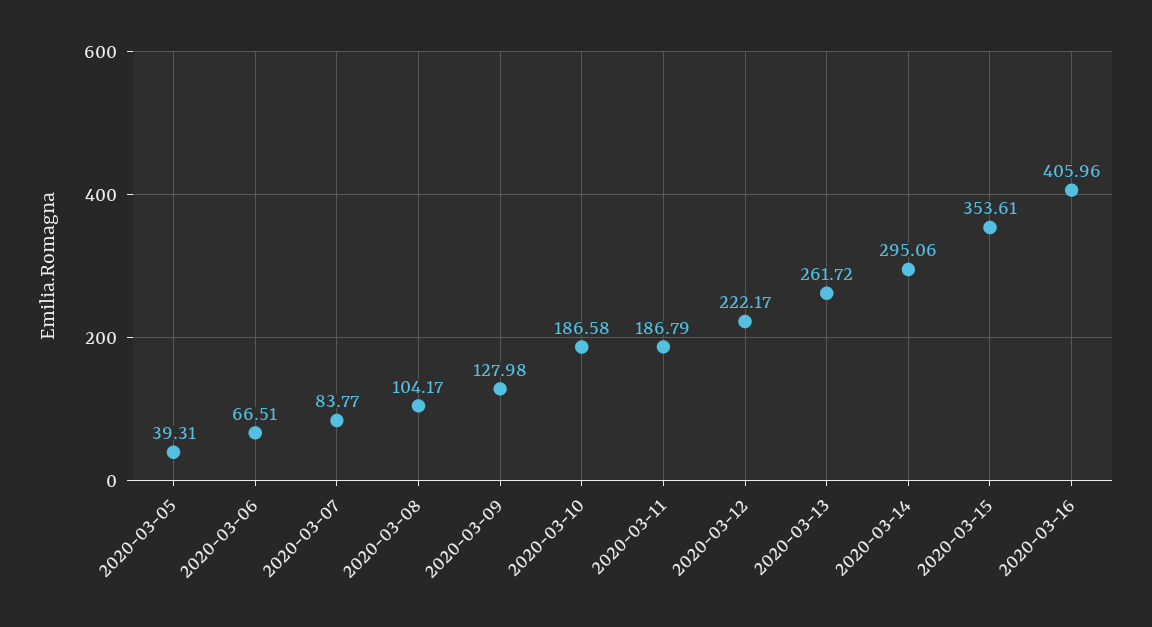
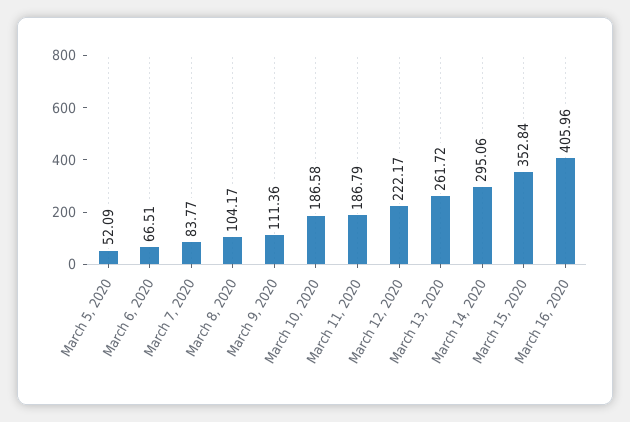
2020-03-05: 39.31 -> 52.09
2020-03-09: 127.98 -> 111.36
2020-03-15: 353.61 -> 352.84

